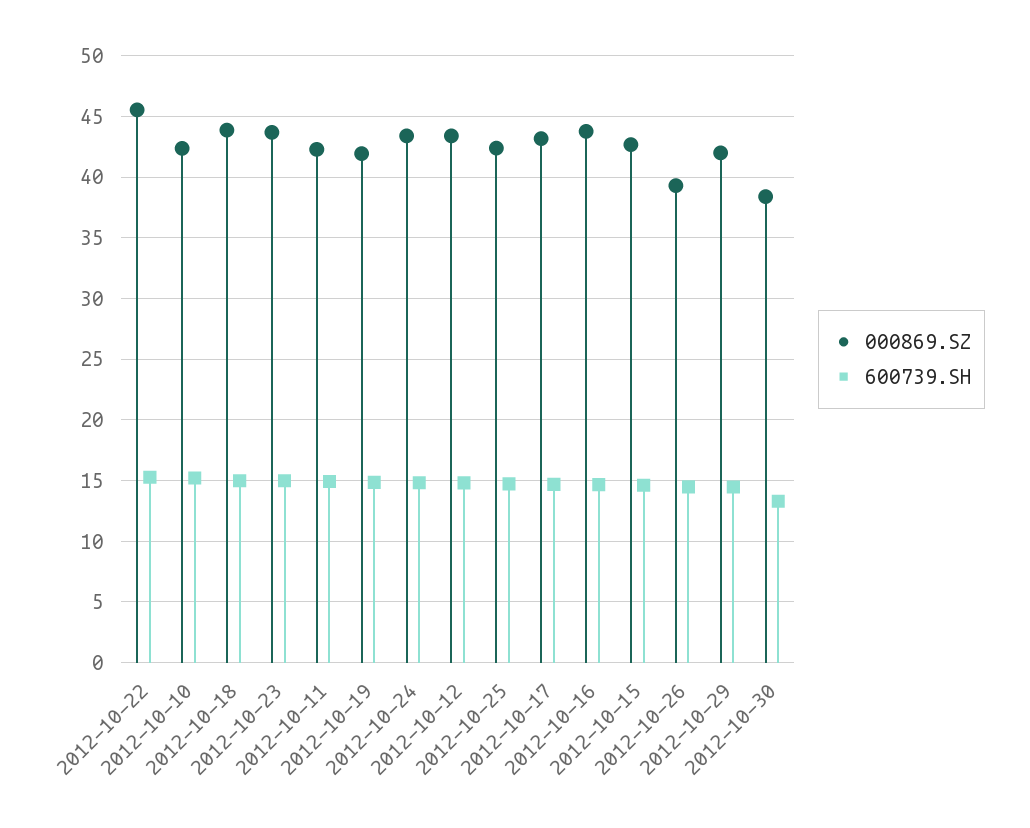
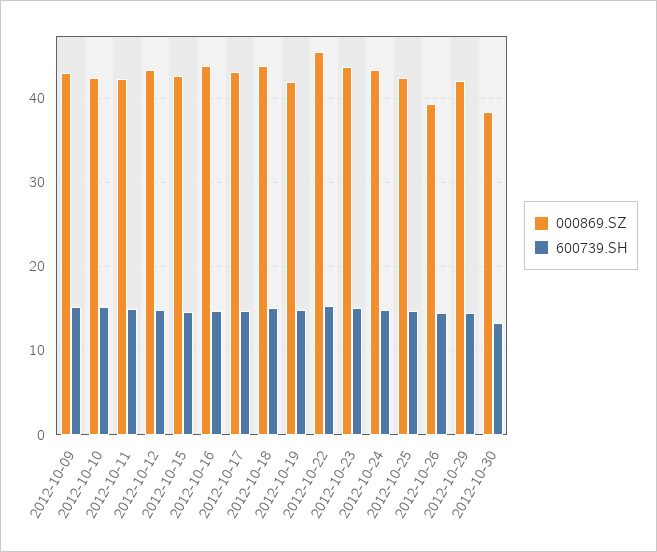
000869.SZ, 2012-10-09: none -> 43
600739.SH, 2012-10-09: none -> 15

